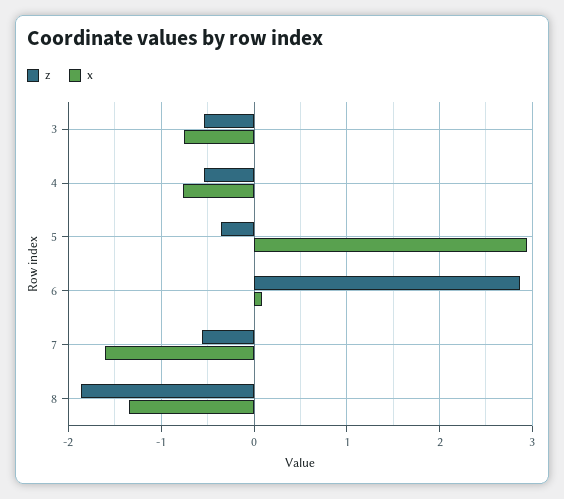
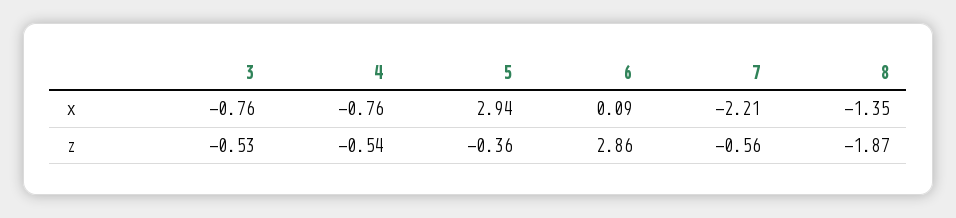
x, 7: -1.6 -> -2.21

